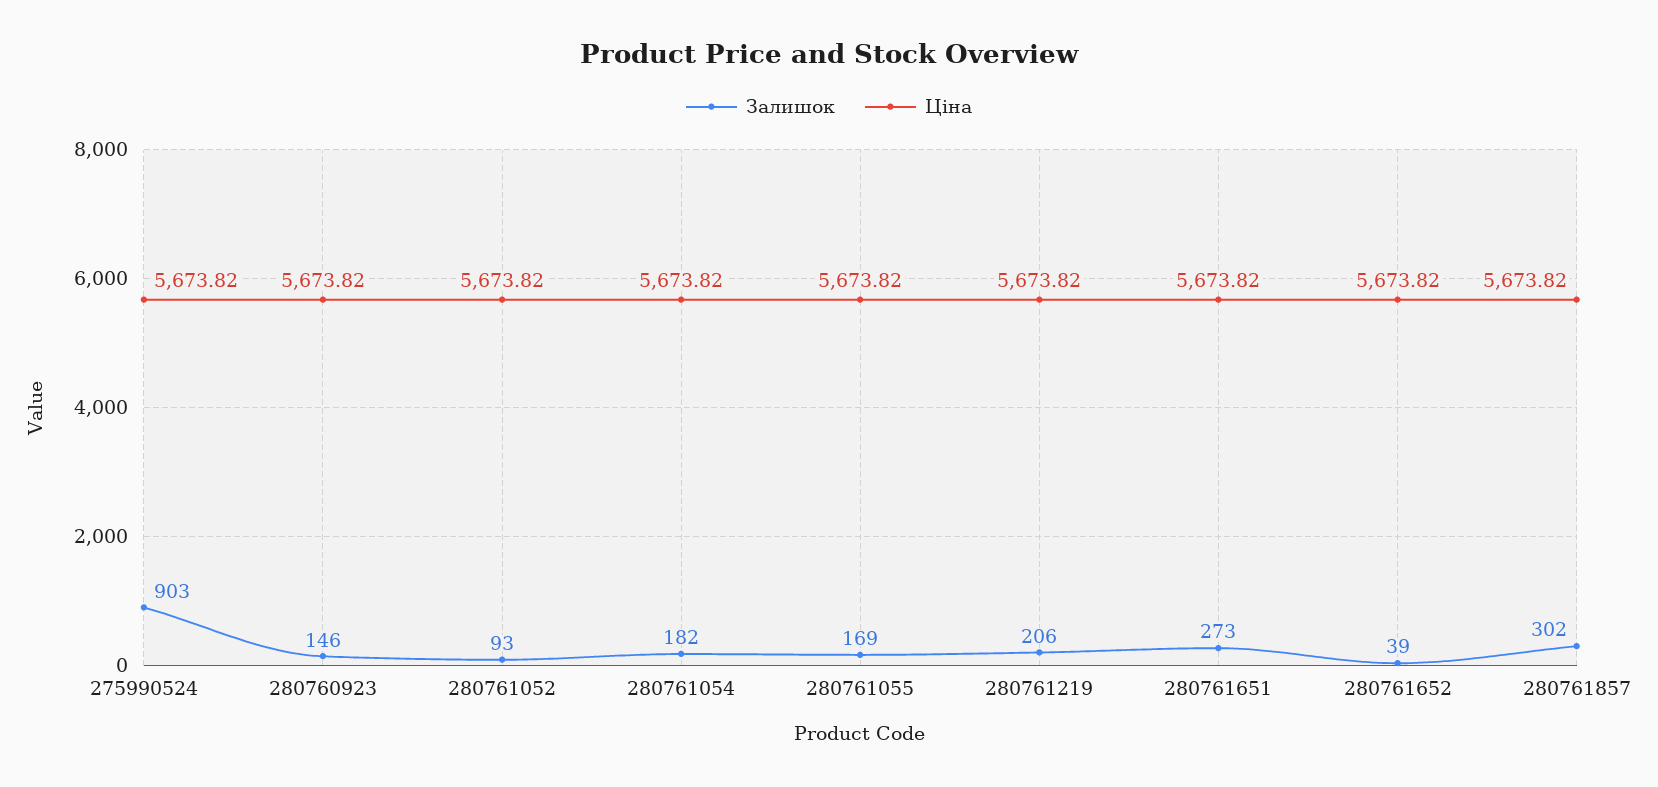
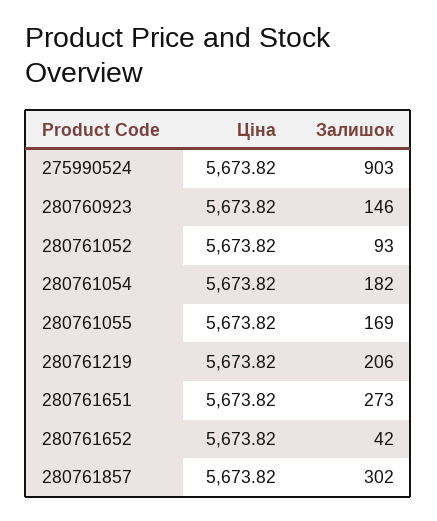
Залишок, 280761652: 39 -> 42

